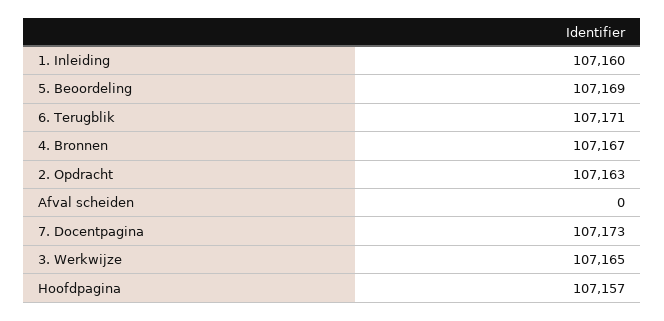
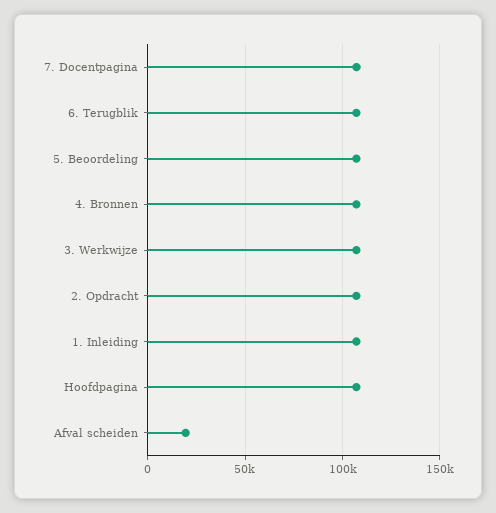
Afval scheiden: 0 -> 20000

